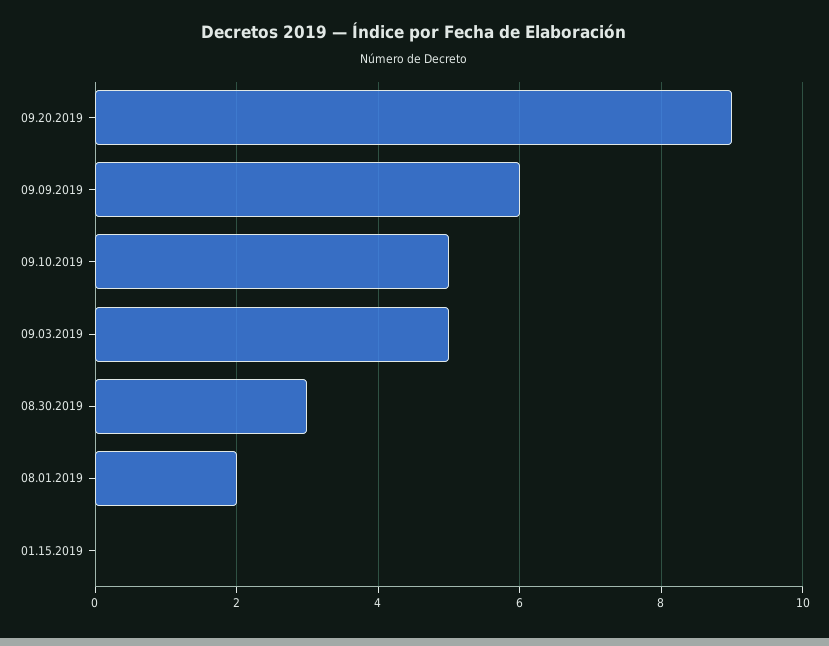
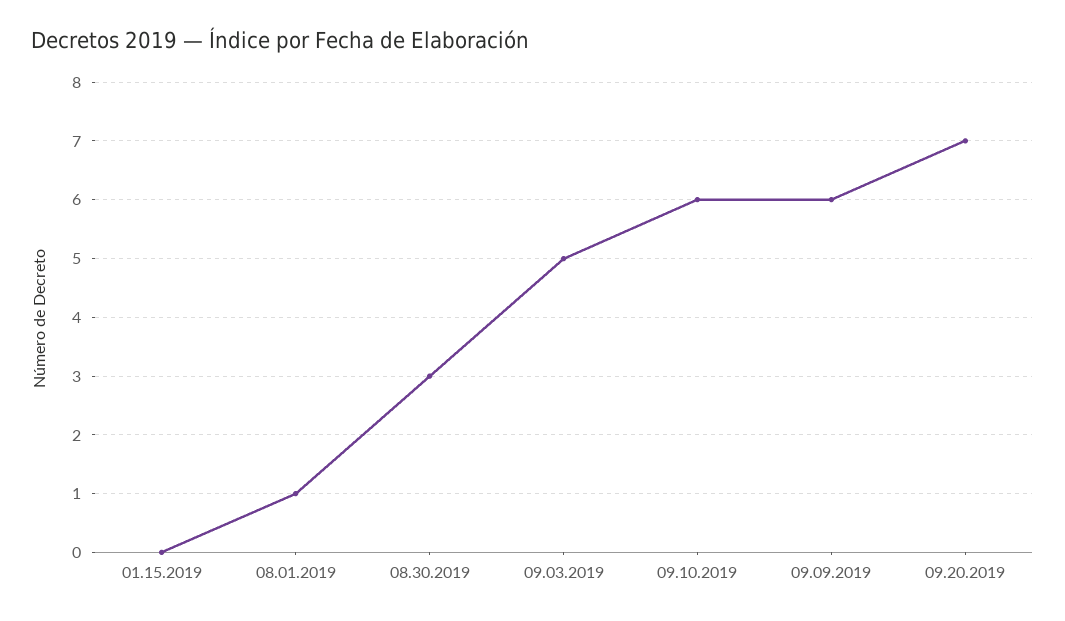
09.20.2019: 9 -> 7
09.10.2019: 5 -> 6
08.01.2019: 2 -> 1

